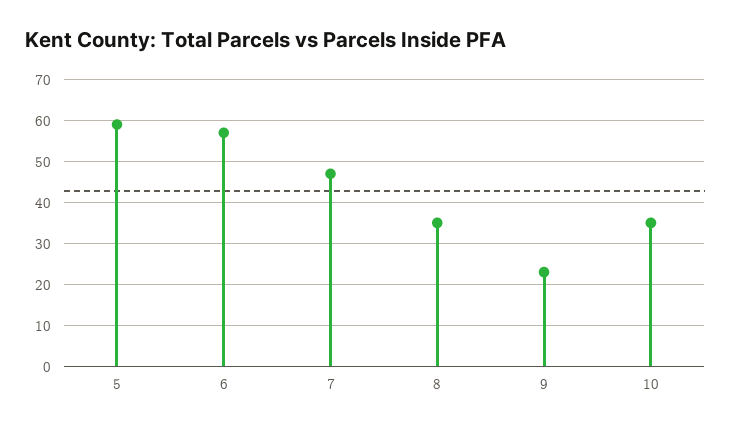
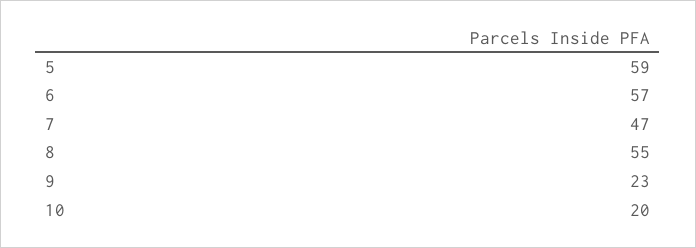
8: 35 -> 55
10: 35 -> 20

